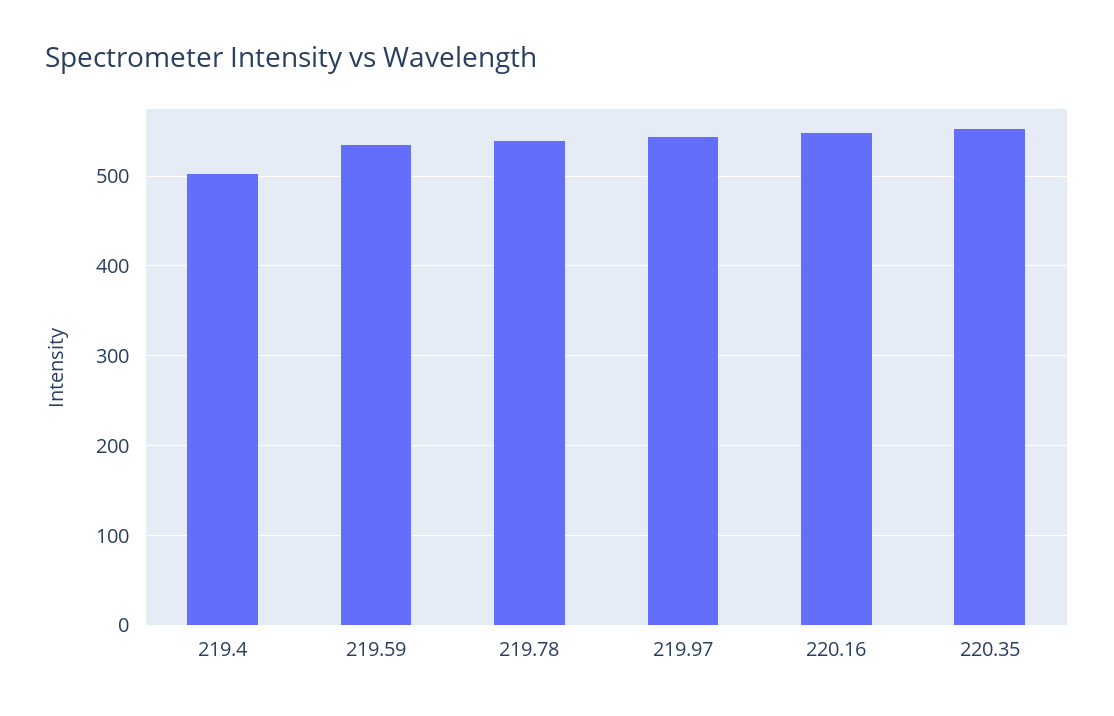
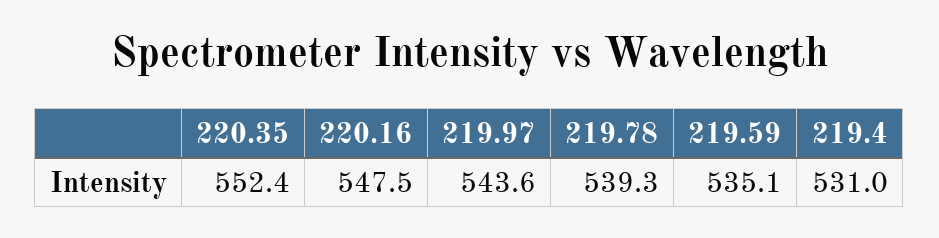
219.4: 500 -> 531

